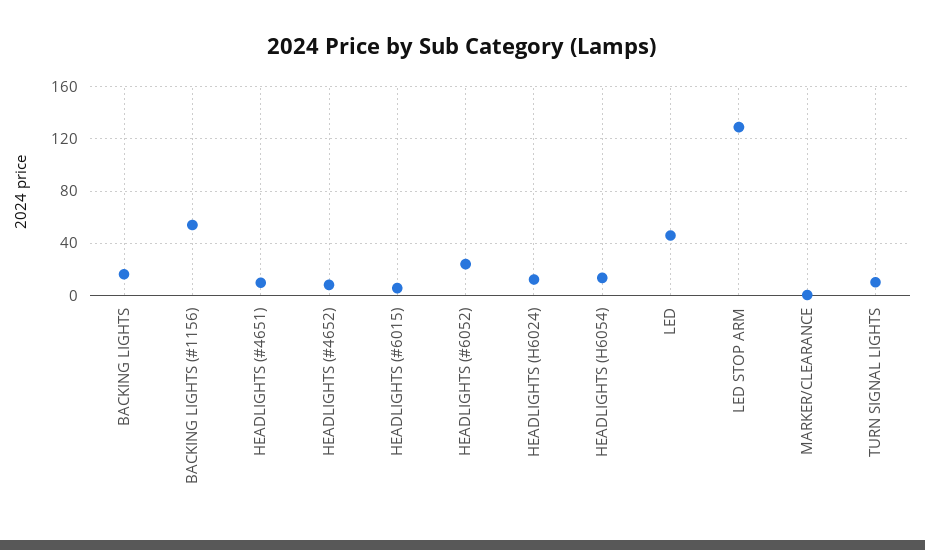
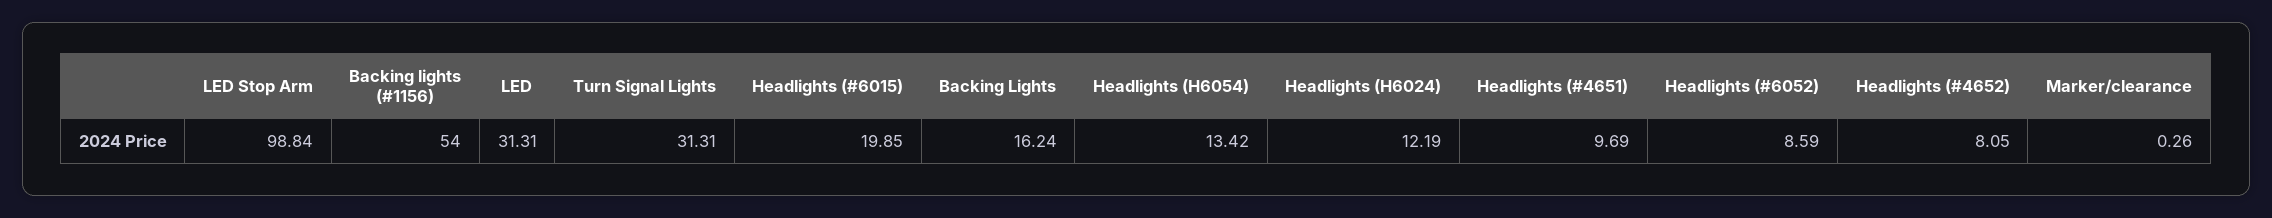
HEADLIGHTS (#6015): 5 -> 19.85
HEADLIGHTS (#6052): 25 -> 8.59
LED: 45 -> 31.31
LED STOP ARM: 130 -> 98.84
TURN SIGNAL LIGHTS: 10 -> 31.31

